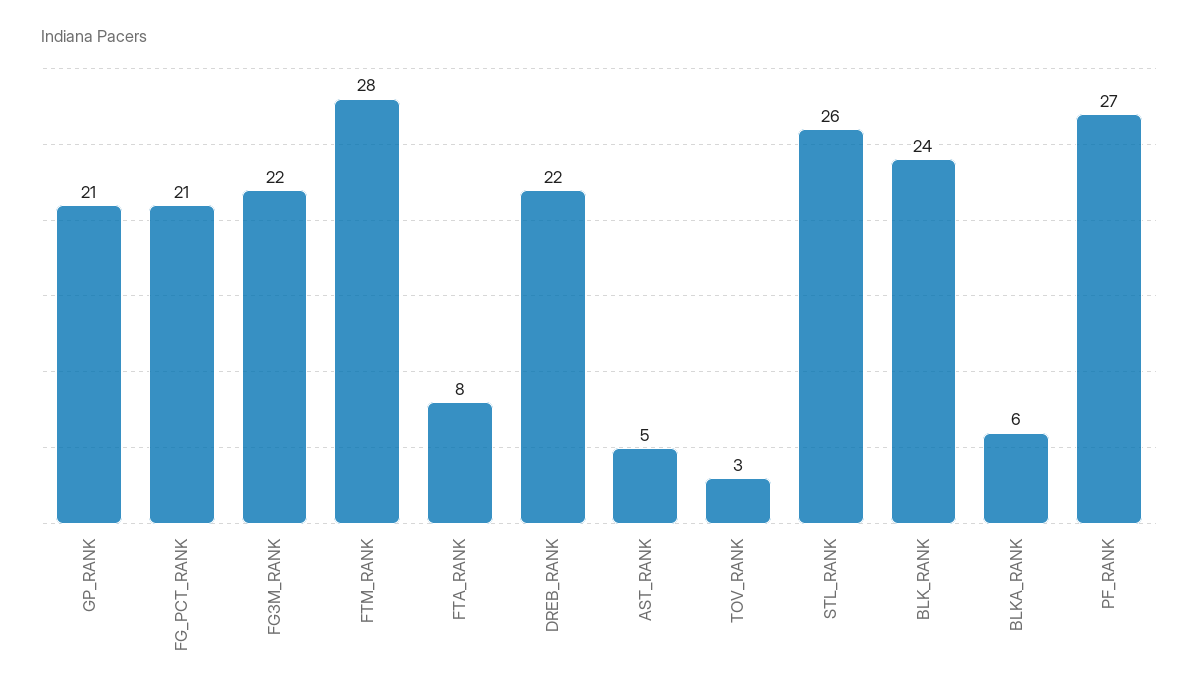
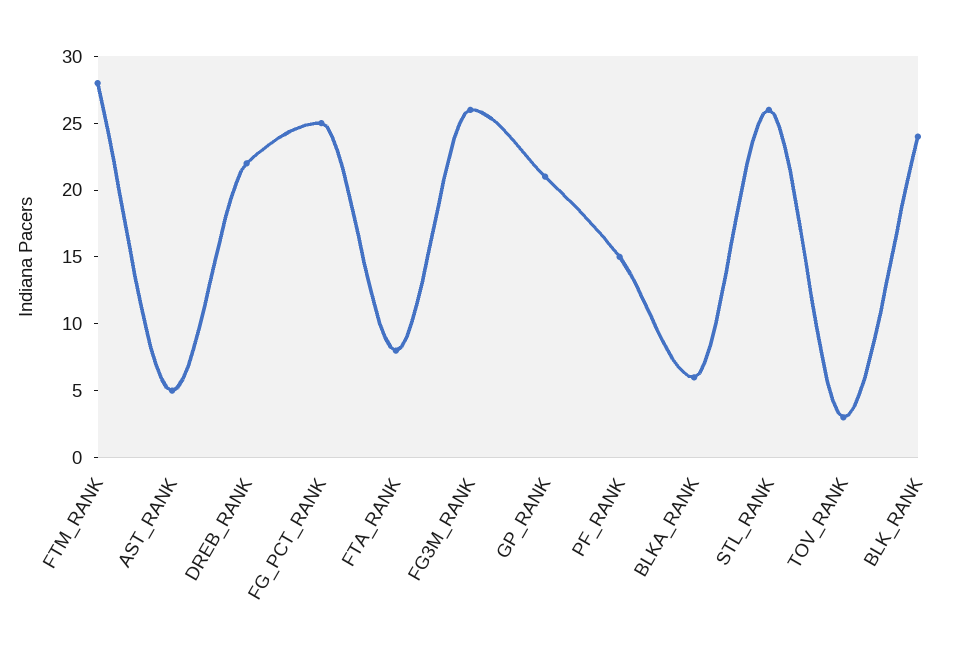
FG_PCT_RANK: 21 -> 25
FG3M_RANK: 22 -> 26
PF_RANK: 27 -> 15

